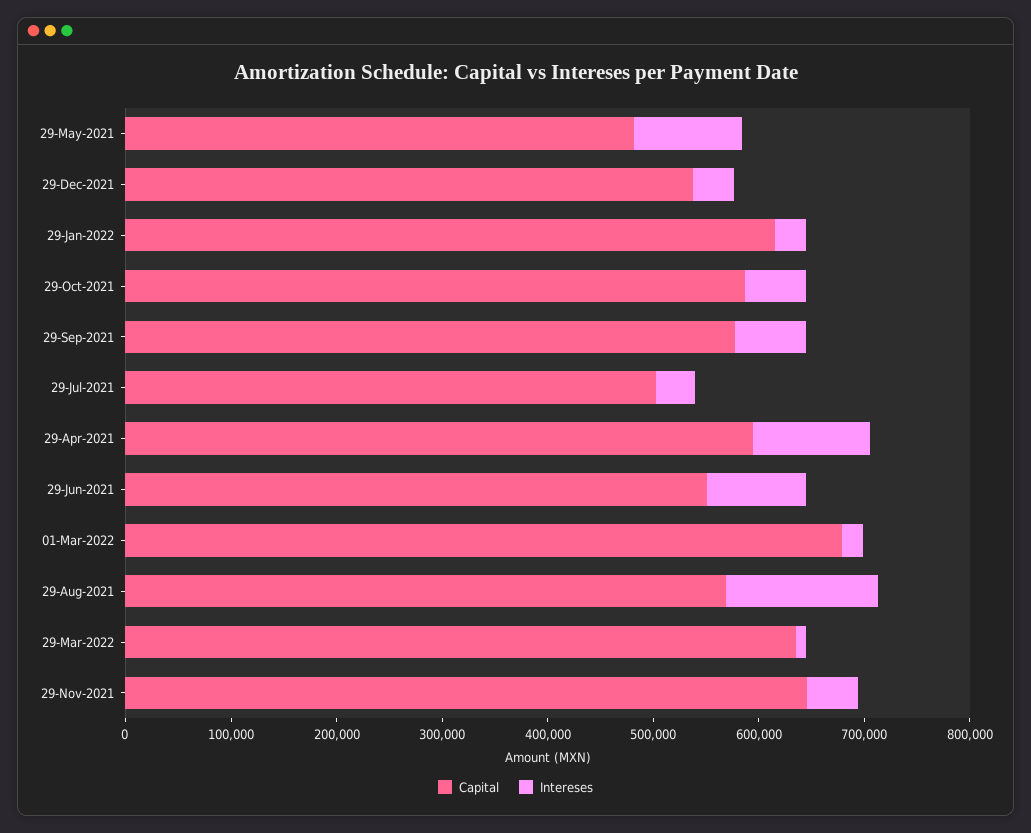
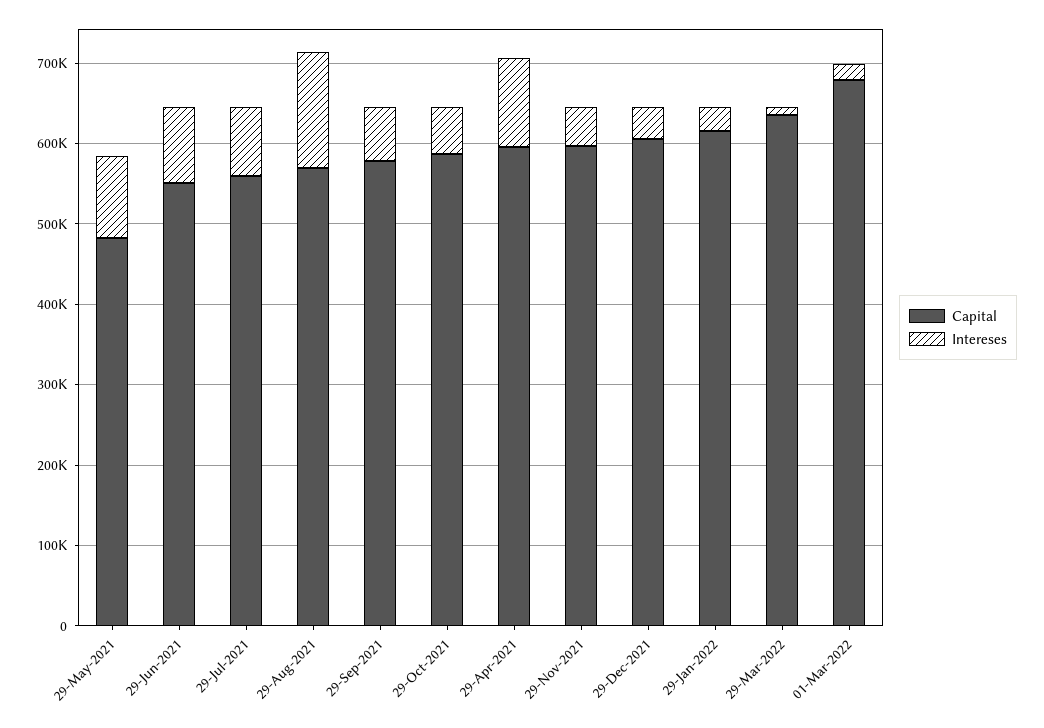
Capital, 29-Dec-2021: 540000 -> 600000
Capital, 29-Jul-2021: 500000 -> 560000
Intereses, 29-Jul-2021: 40000 -> 80000
Capital, 29-Nov-2021: 640000 -> 600000

